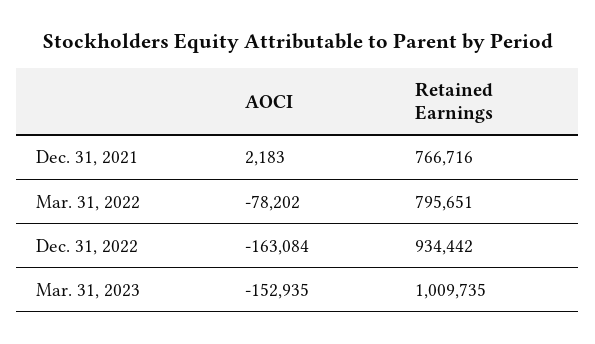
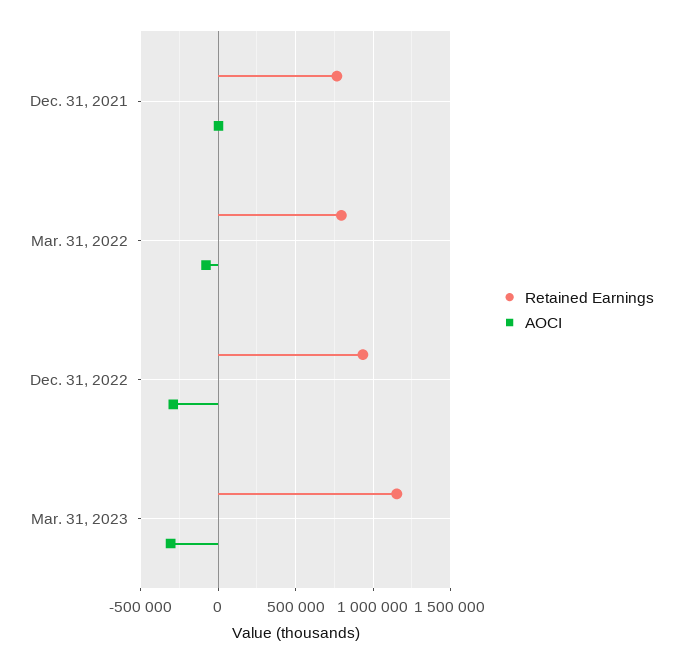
AOCI, Dec. 31, 2022: -163084 -> -300000
AOCI, Mar. 31, 2023: -152935 -> -300000
Retained Earnings, Mar. 31, 2023: 1009735 -> 1150000

